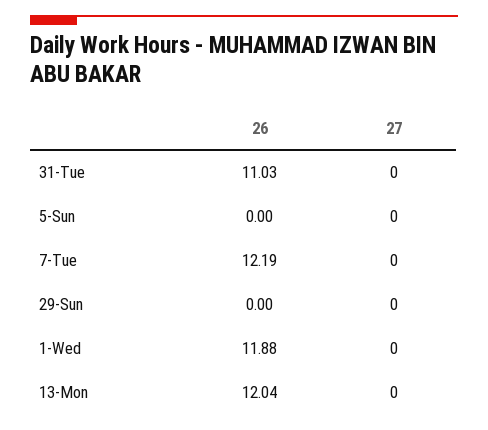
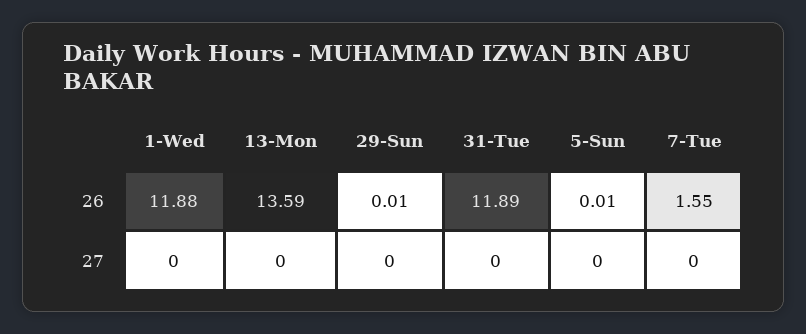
26, 31-Tue: 11.03 -> 11.89
26, 5-Sun: 0 -> 0.01
26, 7-Tue: 12.19 -> 1.55
26, 29-Sun: 0 -> 0.01
26, 13-Mon: 12.04 -> 13.59

